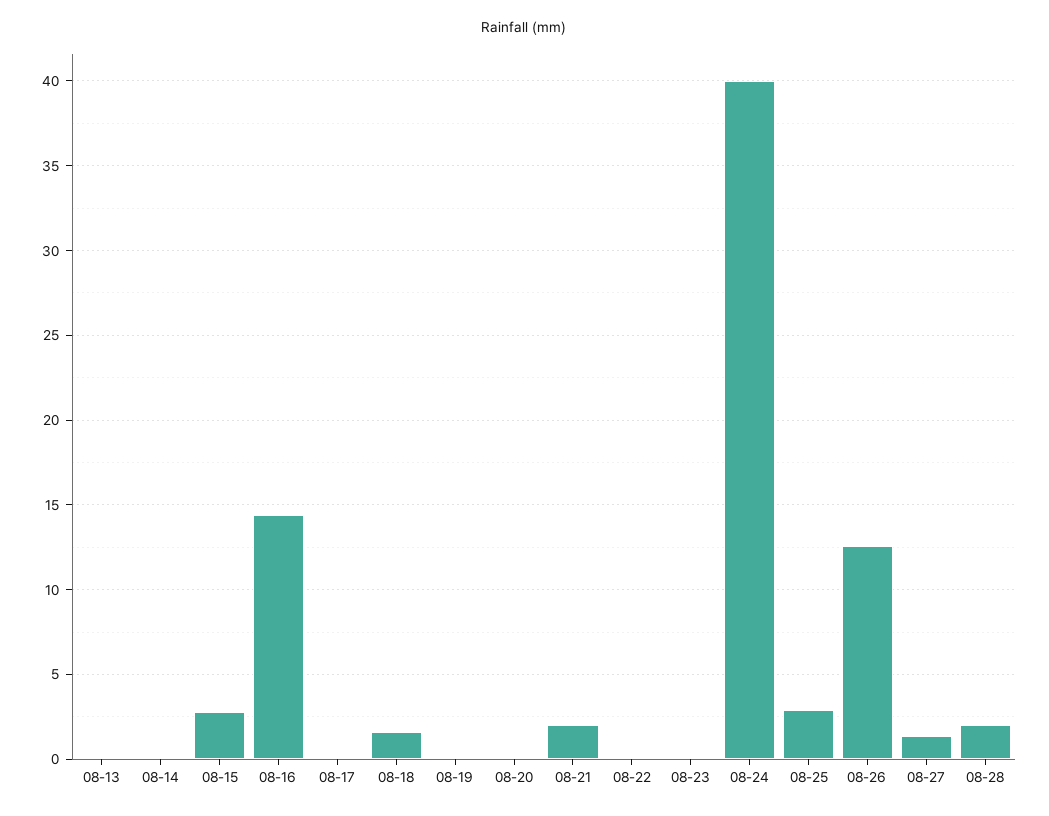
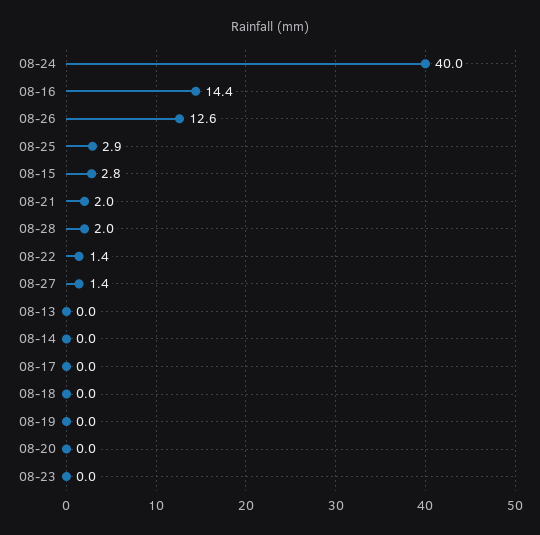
08-18: 1.5 -> 0
08-22: 0 -> 1.4

